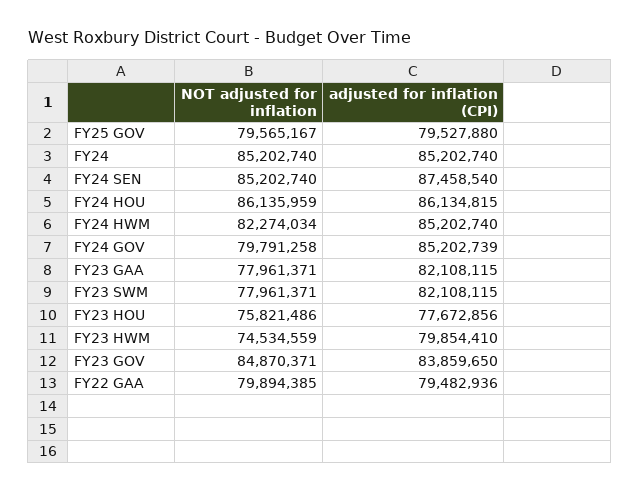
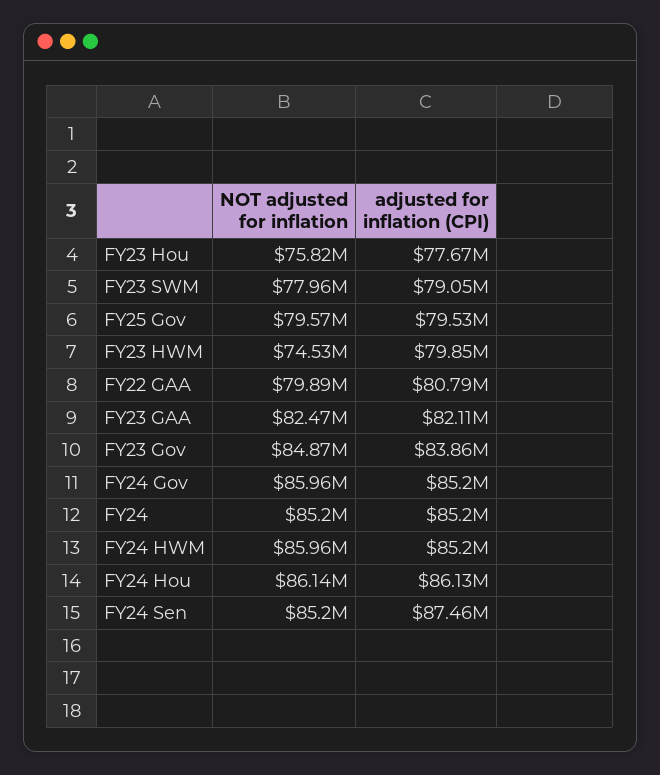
NOT adjusted for inflation, FY24 HWM: 82274034 -> 85960000
NOT adjusted for inflation, FY24 GOV: 79791258 -> 85960000
NOT adjusted for inflation, FY23 GAA: 77961371 -> 82470000
adjusted for inflation (CPI), FY23 SWM: 82108115 -> 79050000
adjusted for inflation (CPI), FY22 GAA: 79482936 -> 80790000

